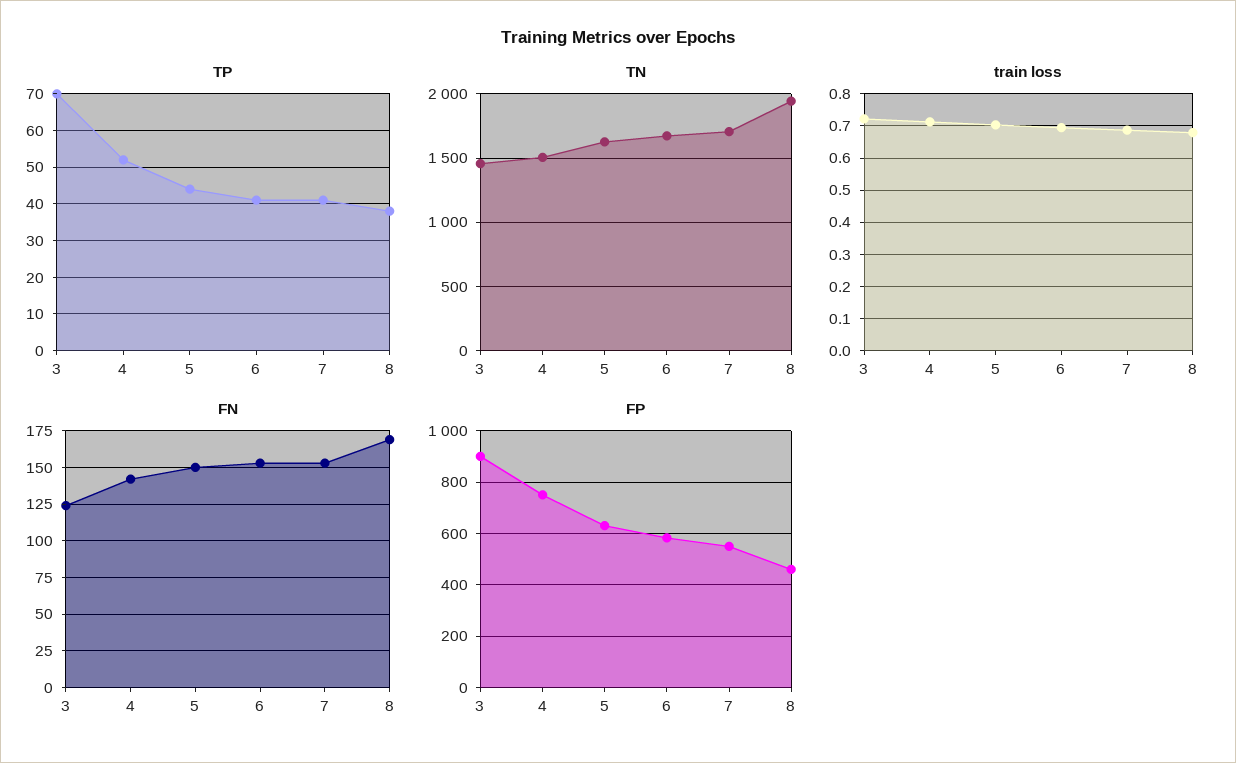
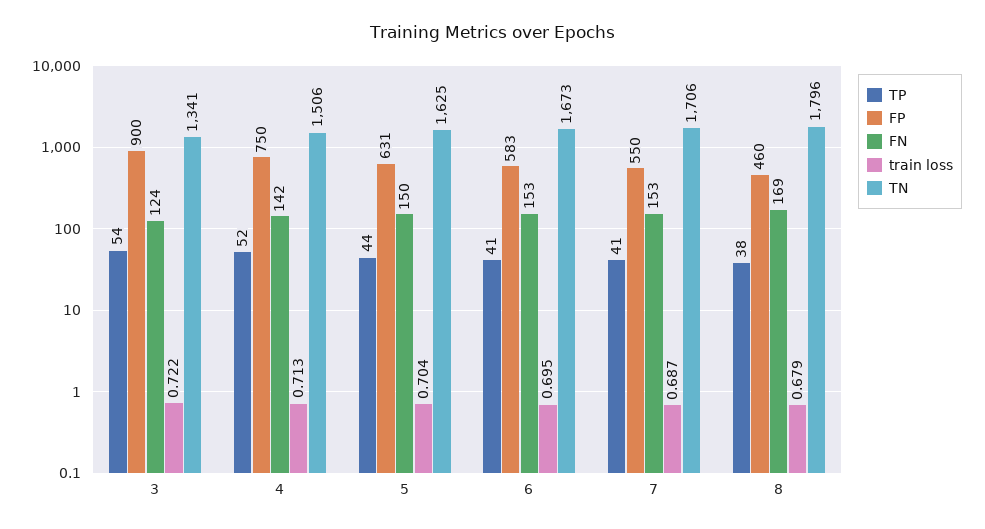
TP, 3: 70 -> 54
TN, 3: 1450 -> 1341
TN, 8: 1950 -> 1796

